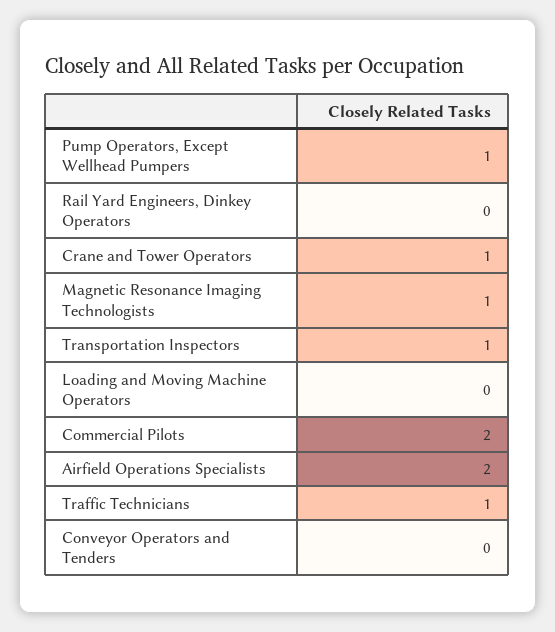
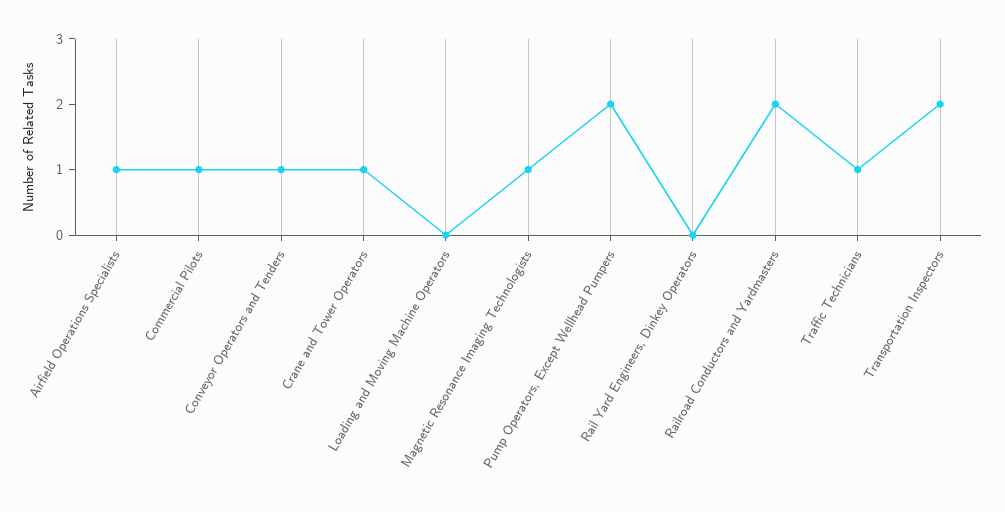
Pump Operators, Except Wellhead Pumpers: 1 -> 2
Transportation Inspectors: 1 -> 2
Commercial Pilots: 2 -> 1
Airfield Operations Specialists: 2 -> 1
Conveyor Operators and Tenders: 0 -> 1
Railroad Conductors and Yardmasters: none -> 2

